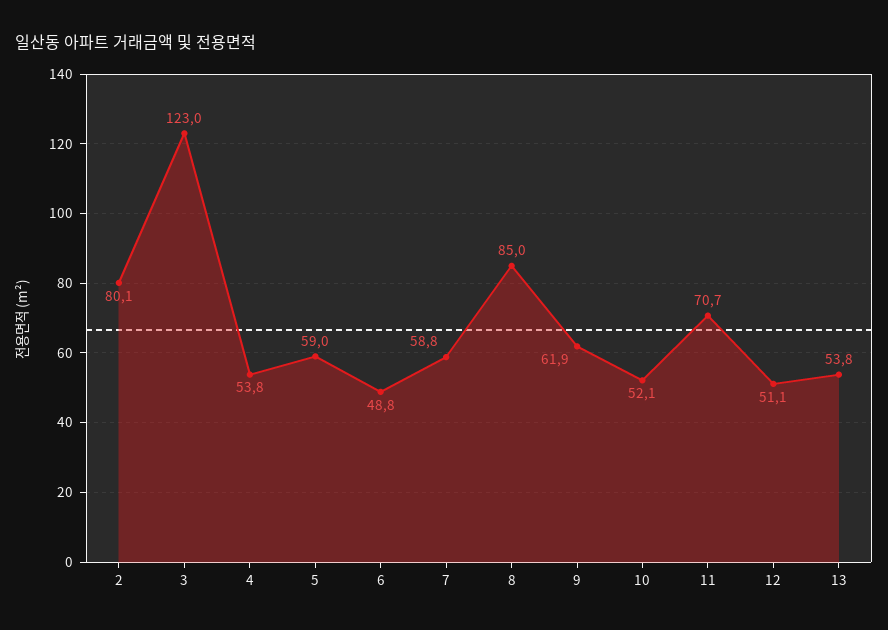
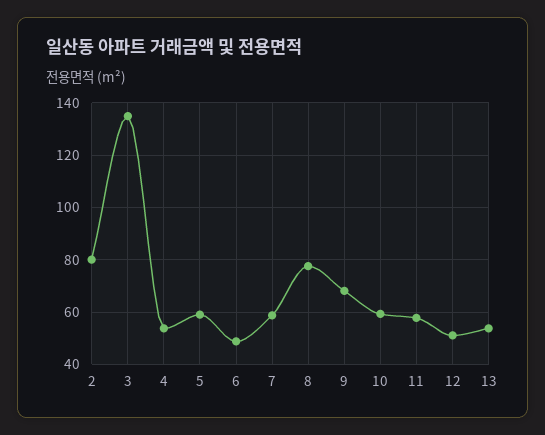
3: 123 -> 135
8: 85 -> 77.5
9: 61.9 -> 67.5
10: 52.1 -> 60
11: 70.7 -> 57.5

